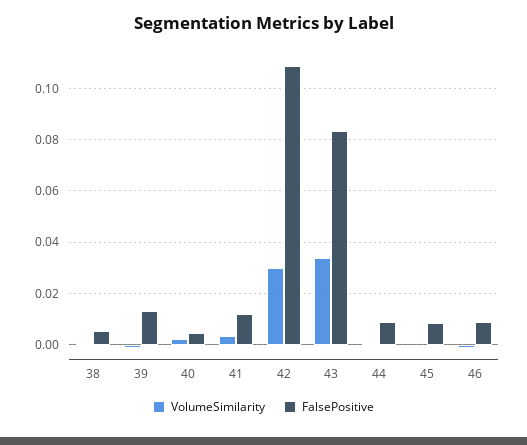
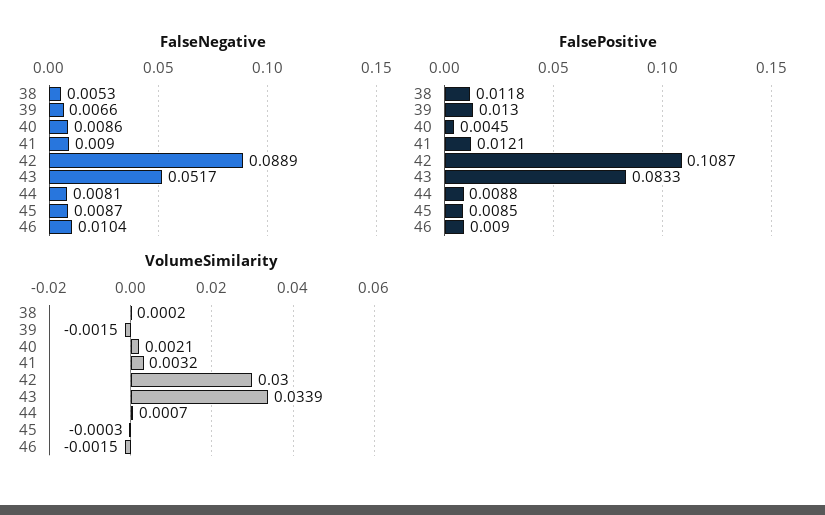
FalsePositive, 38: 0.005 -> 0.0118
FalseNegative, 38: none -> 0.0053
FalseNegative, 39: none -> 0.0066
FalseNegative, 40: none -> 0.0086
FalseNegative, 41: none -> 0.009
FalseNegative, 42: none -> 0.0889
FalseNegative, 43: none -> 0.0517
FalseNegative, 44: none -> 0.0081
FalseNegative, 45: none -> 0.0087
FalseNegative, 46: none -> 0.0104

